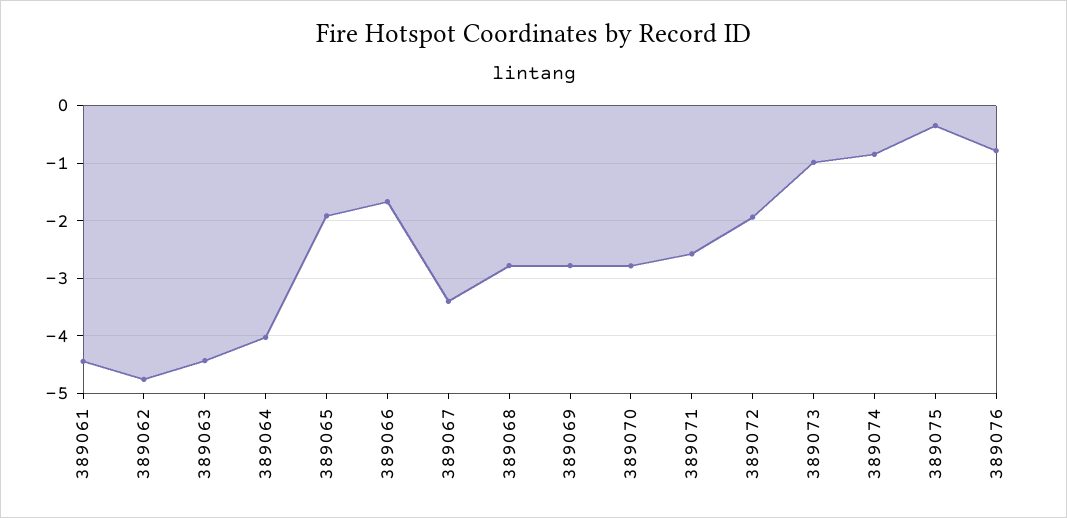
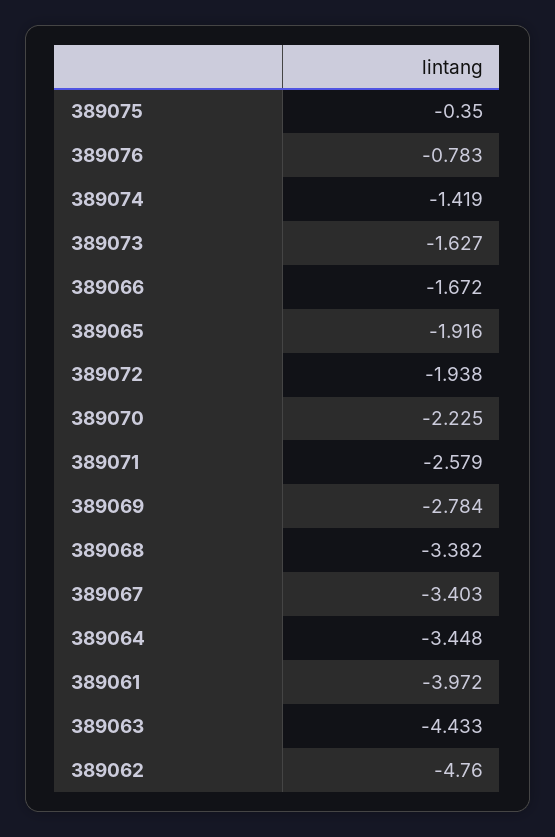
389061: -4.4 -> -3.972
389064: -4 -> -3.448
389068: -2.8 -> -3.382
389070: -2.8 -> -2.225
389073: -1 -> -1.627
389074: -0.8 -> -1.419

